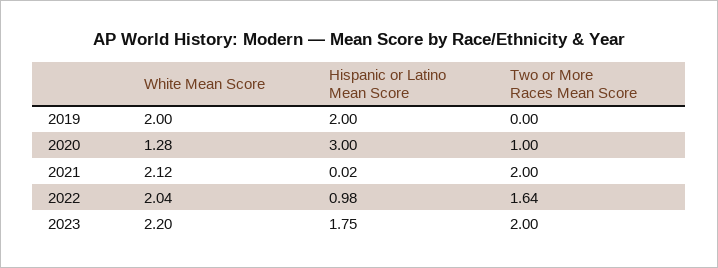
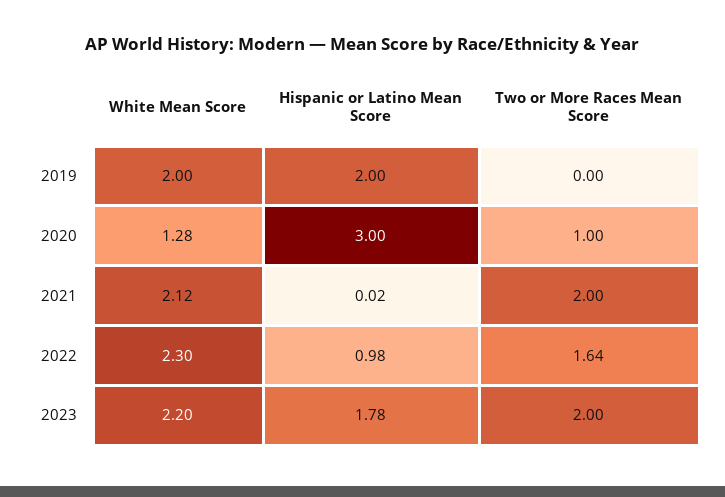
White Mean Score, 2022: 2.04 -> 2.3
Hispanic or Latino Mean Score, 2023: 1.75 -> 1.78

